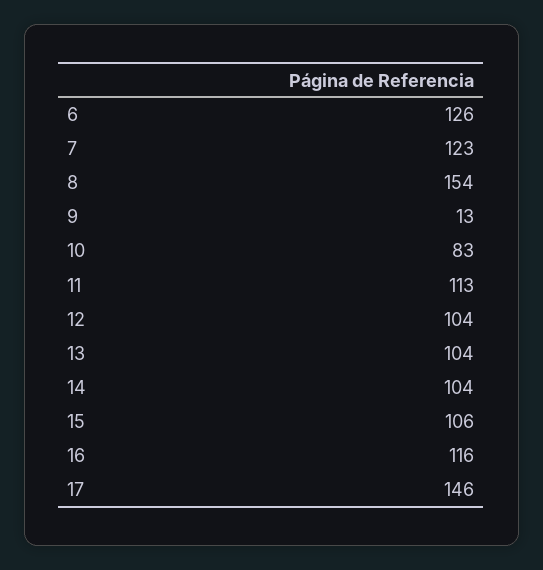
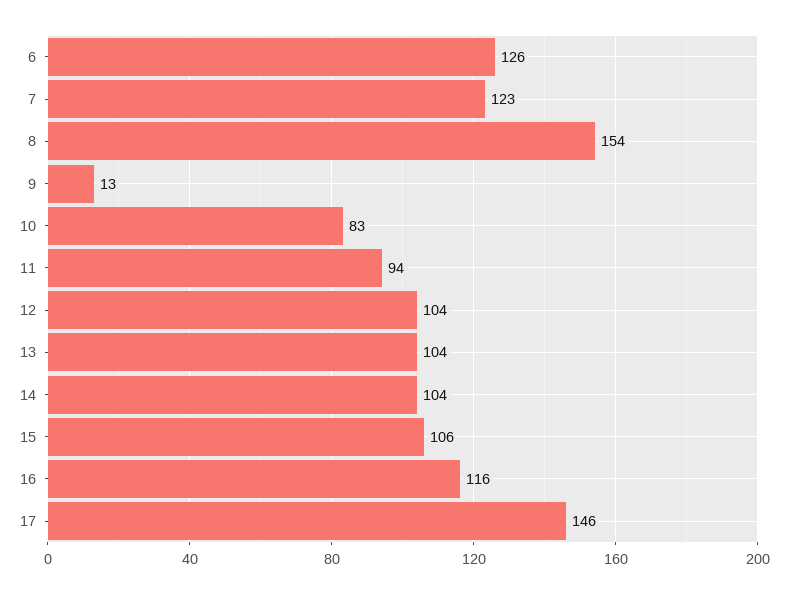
11: 113 -> 94

